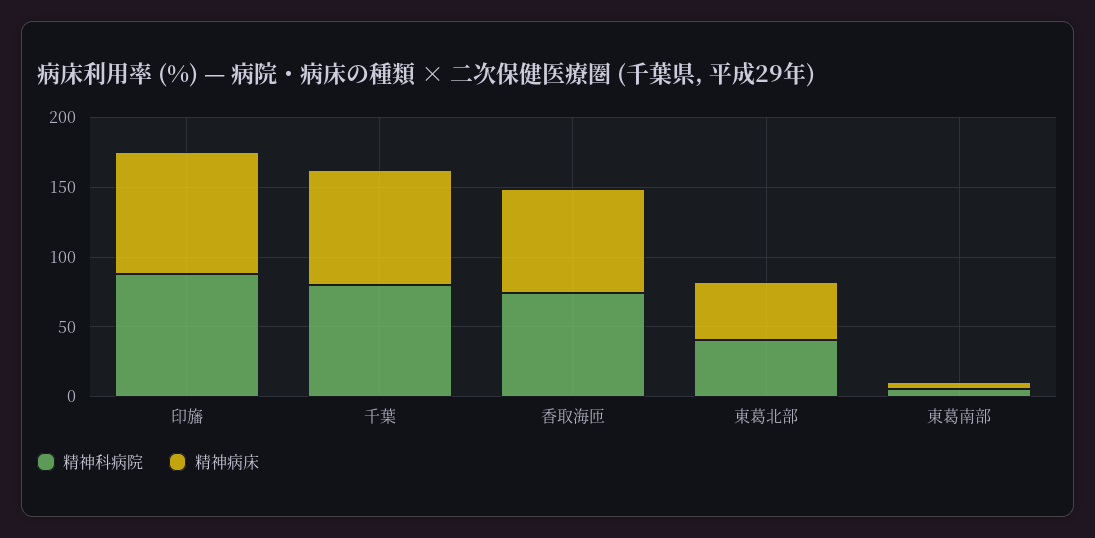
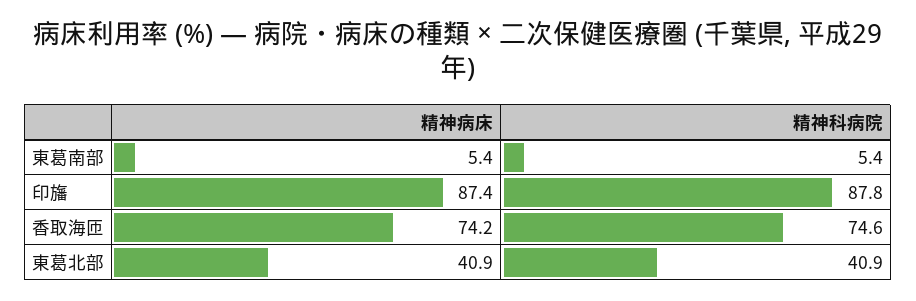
精神科病院, 千葉: 80 -> none
精神病床, 千葉: 80 -> none

